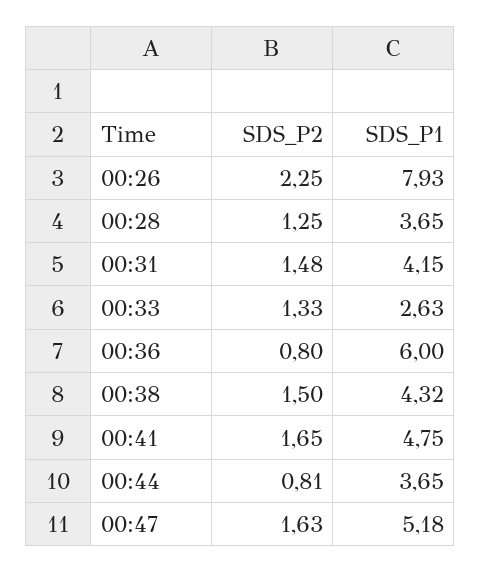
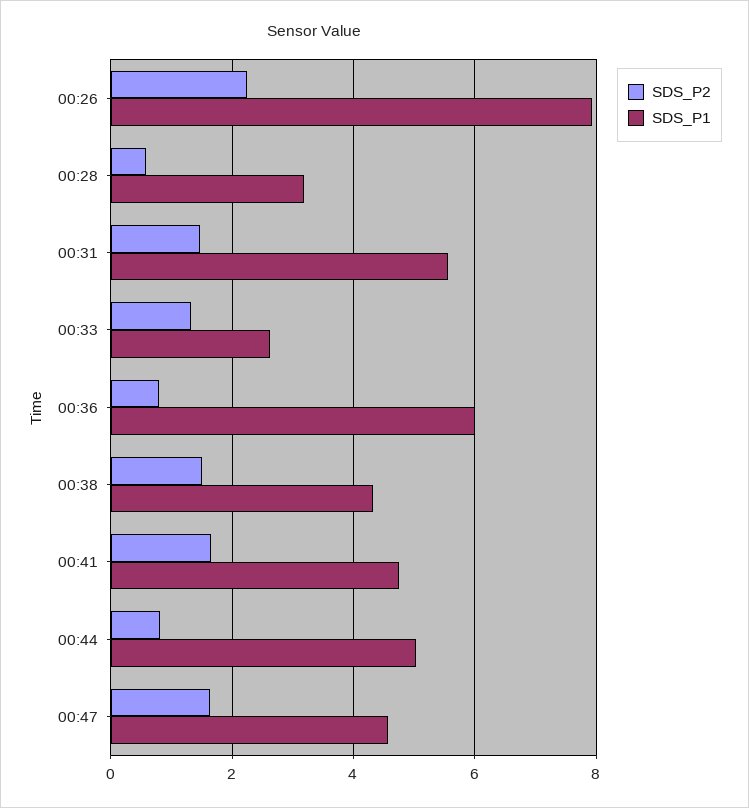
SDS_P2, 00:28: 1.25 -> 0.6
SDS_P1, 00:28: 3.65 -> 3.2
SDS_P1, 00:31: 4.15 -> 5.6
SDS_P1, 00:44: 3.65 -> 5
SDS_P1, 00:47: 5.18 -> 4.6

